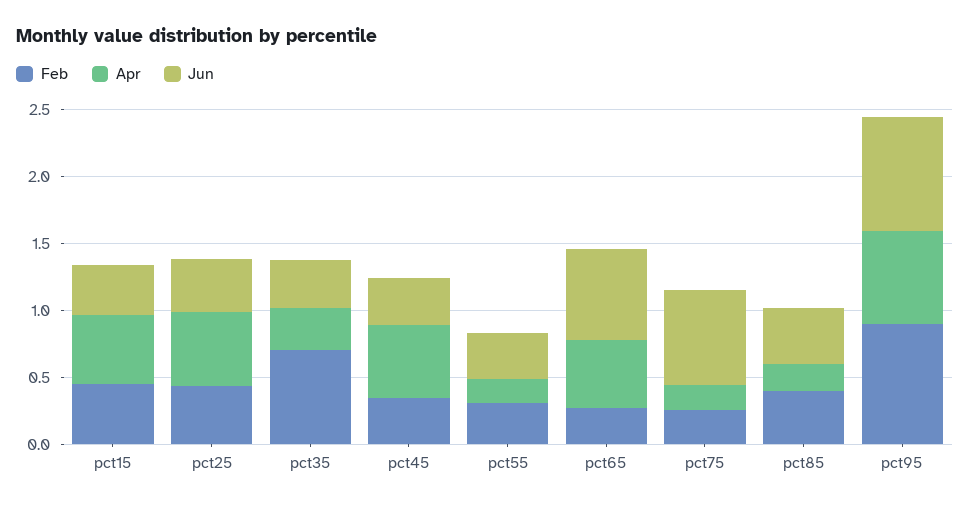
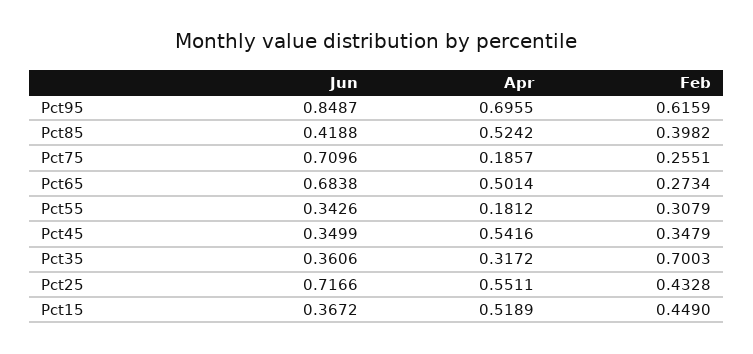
Jun, pct25: 0.4 -> 0.7166
Apr, pct85: 0.2 -> 0.5242
Feb, pct95: 0.9 -> 0.6159

